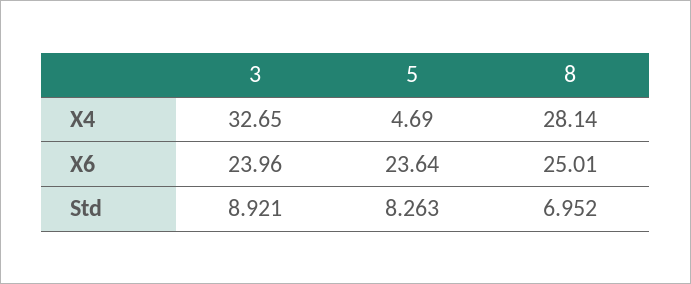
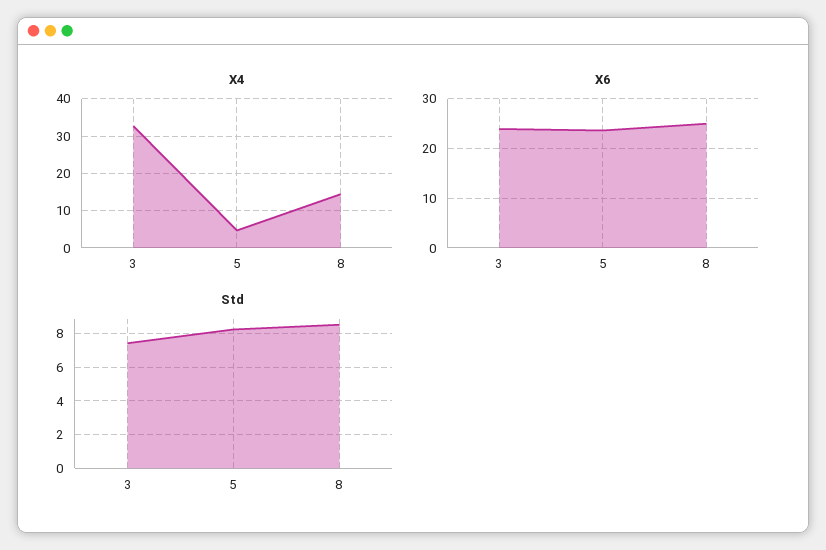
X4, 8: 28.14 -> 14
Std, 3: 8.921 -> 7.5
Std, 8: 6.952 -> 8.5

